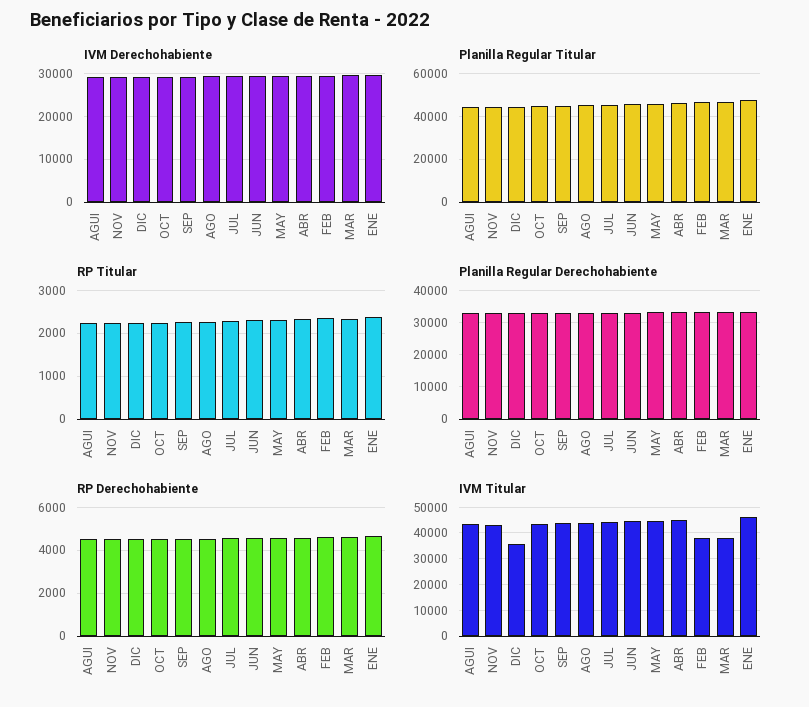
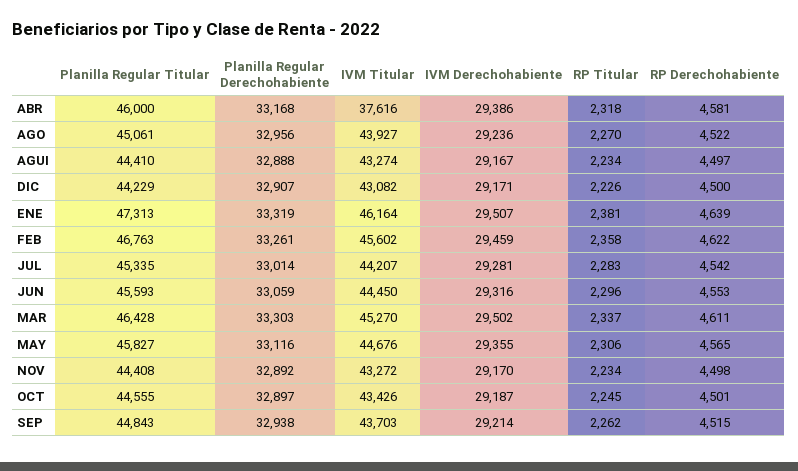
IVM Titular, DIC: 35000 -> 43082
IVM Titular, ABR: 45000 -> 37616
IVM Titular, FEB: 37500 -> 45602
IVM Titular, MAR: 37500 -> 45270

